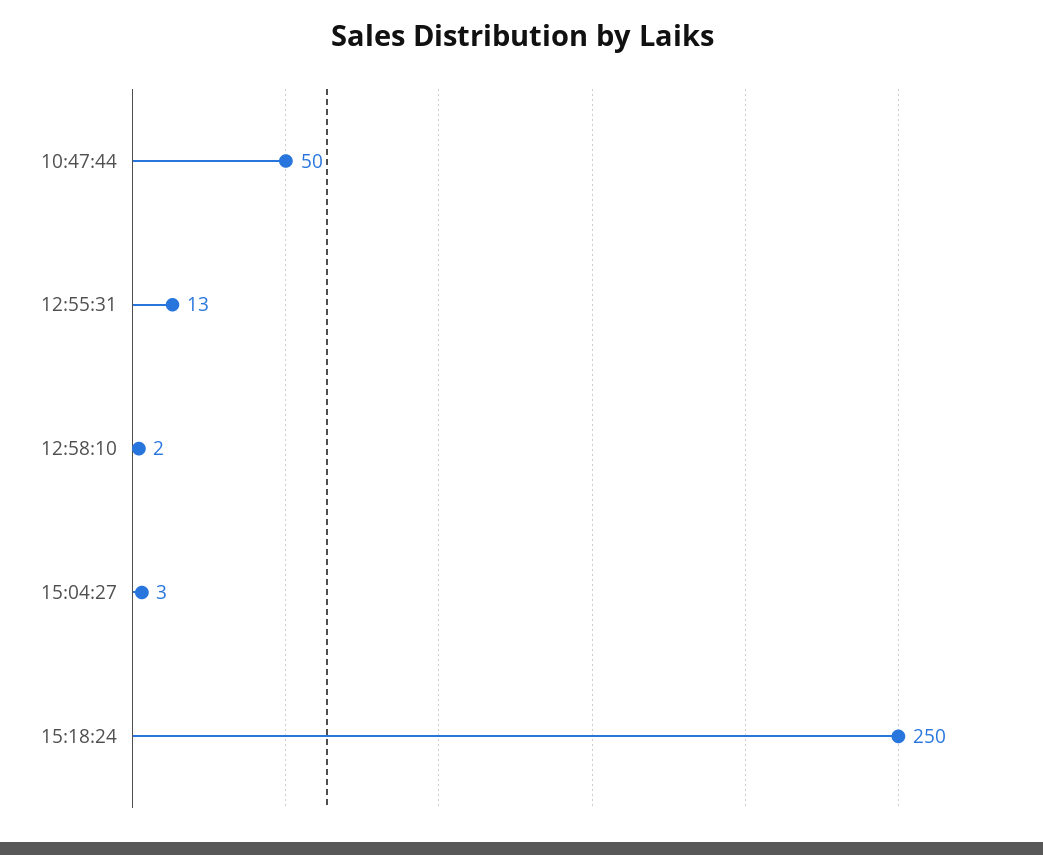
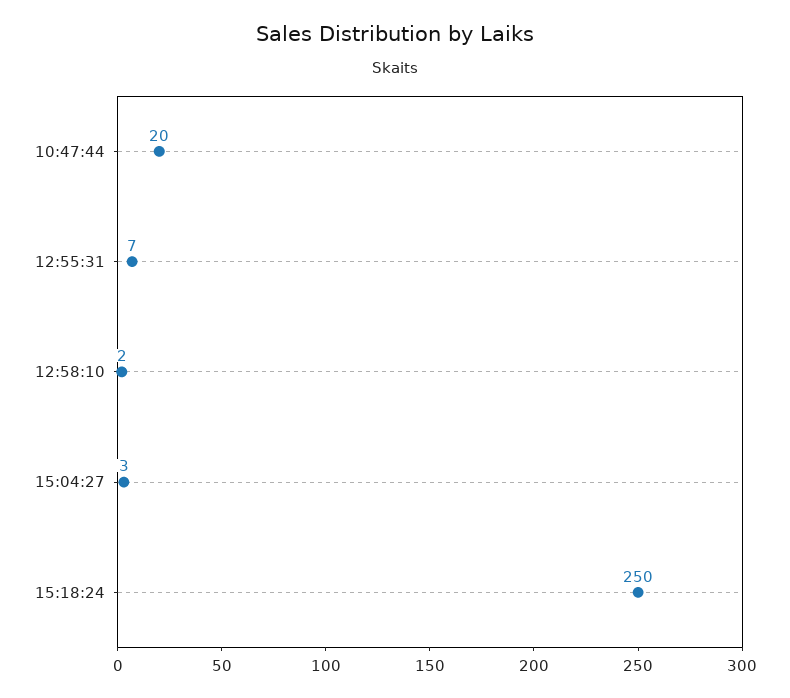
10:47:44: 50 -> 20
12:55:31: 13 -> 7

